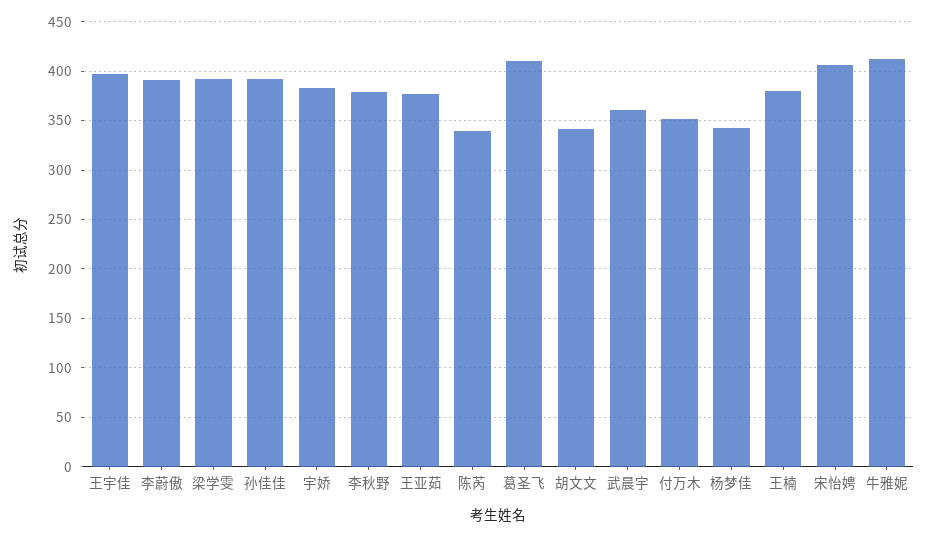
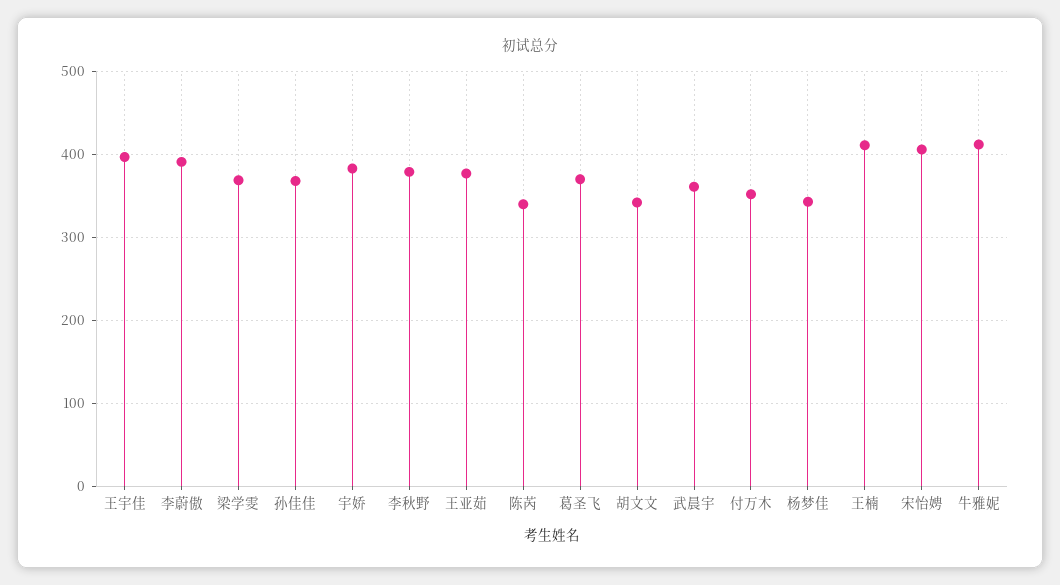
梁学雯: 390 -> 370
孙佳佳: 390 -> 370
葛圣飞: 410 -> 370
王楠: 380 -> 410

